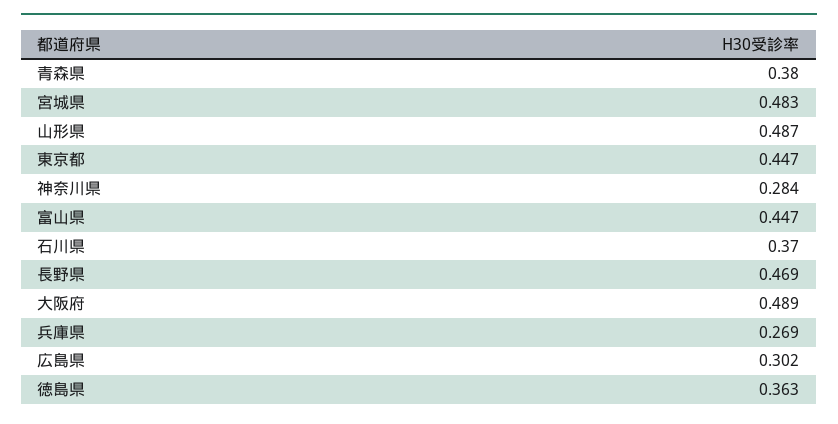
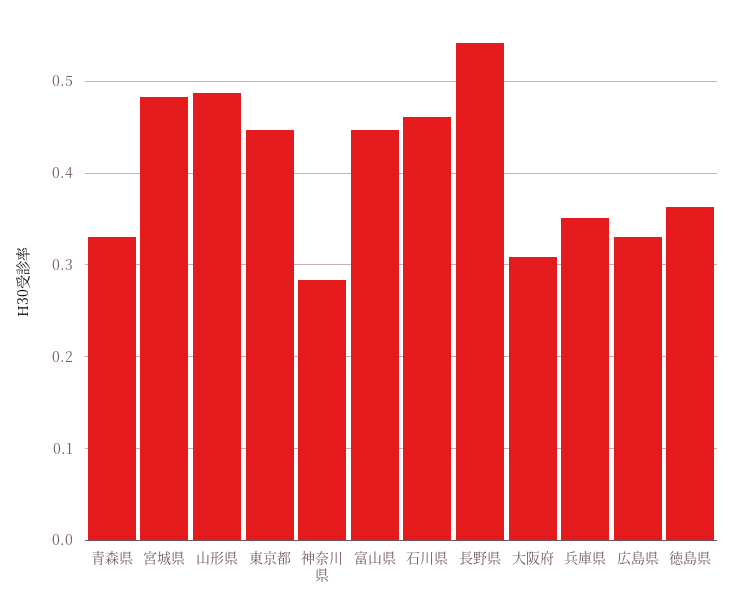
青森県: 0.38 -> 0.33
石川県: 0.37 -> 0.46
長野県: 0.469 -> 0.54
大阪府: 0.489 -> 0.31
兵庫県: 0.269 -> 0.35
広島県: 0.302 -> 0.33

